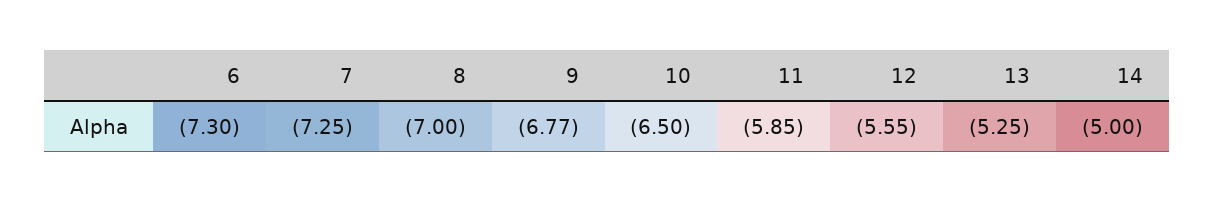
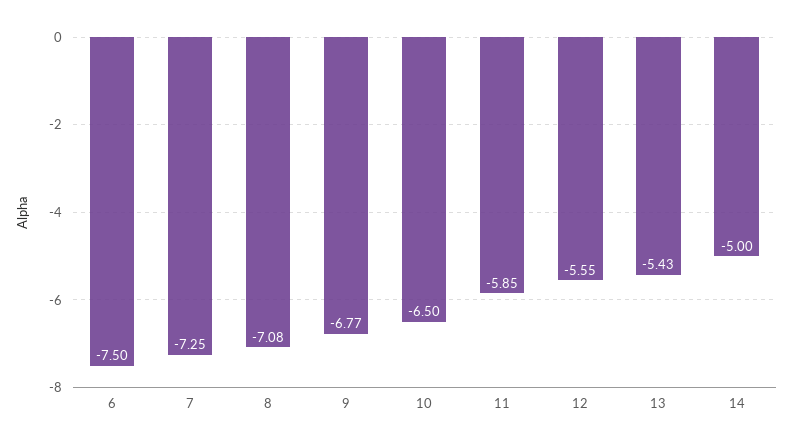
6: -7.3 -> -7.5
8: -7 -> -7.08
13: -5.25 -> -5.43

